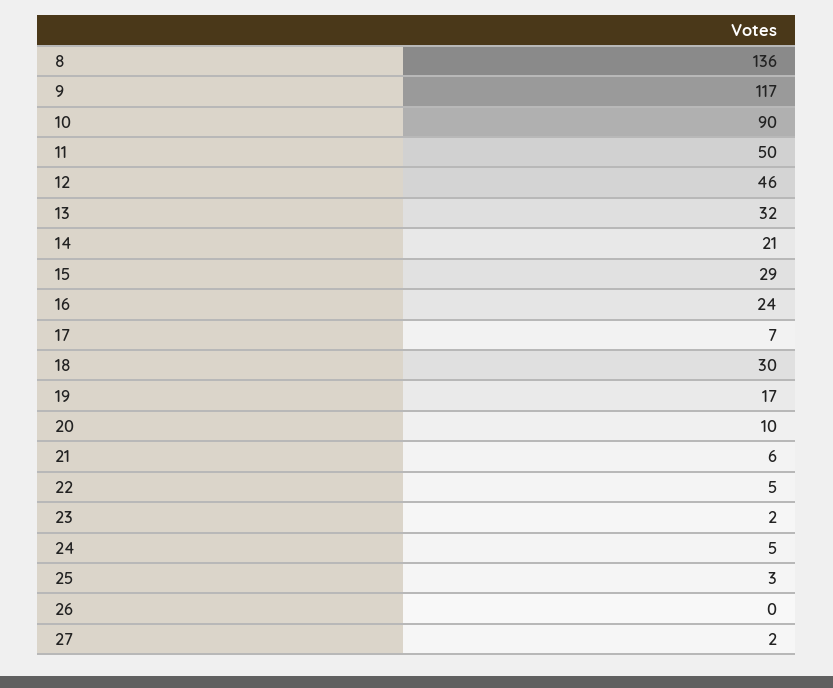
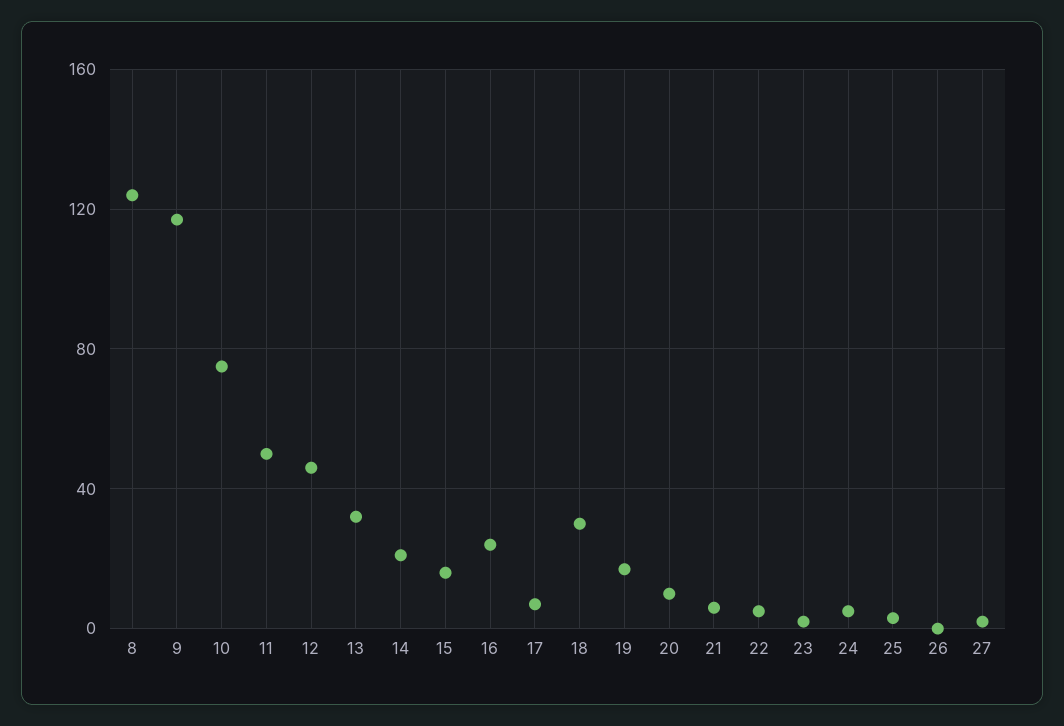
8: 136 -> 125
10: 90 -> 75
15: 29 -> 15

